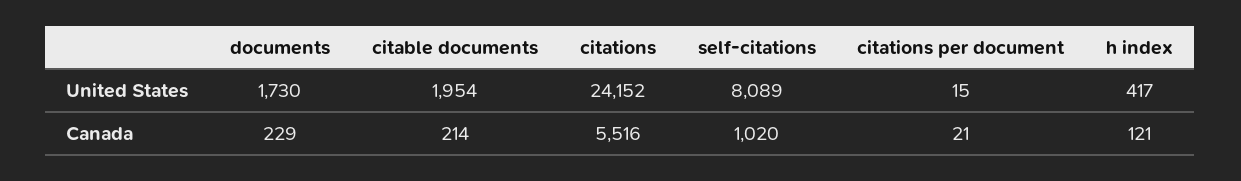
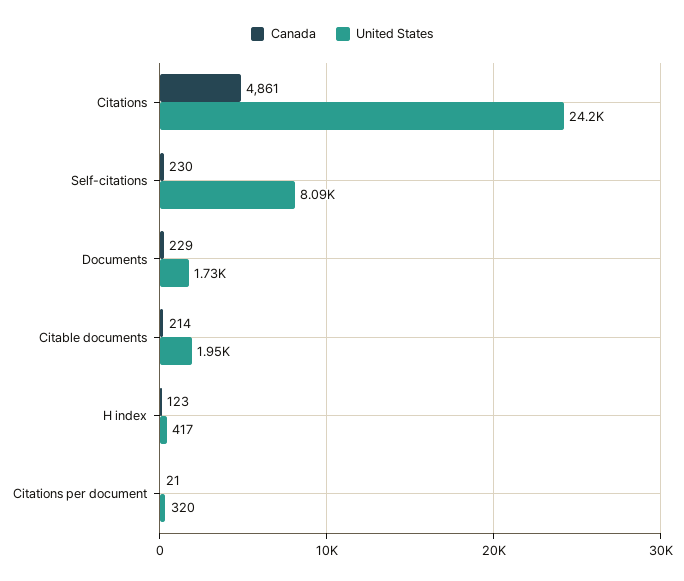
United States, citations per document: 15 -> 320
Canada, citations: 5516 -> 4861
Canada, self-citations: 1020 -> 230
Canada, h index: 121 -> 123

